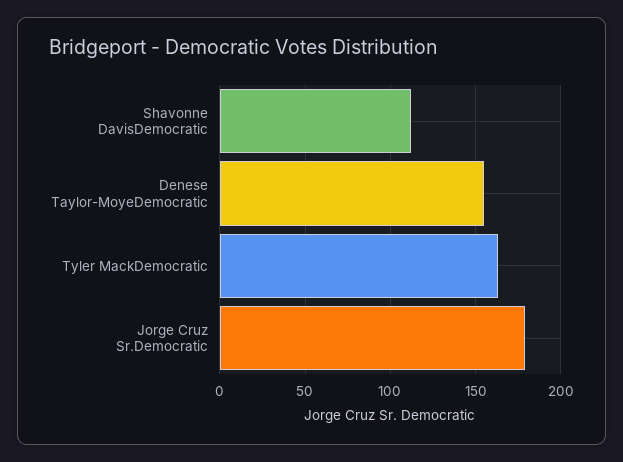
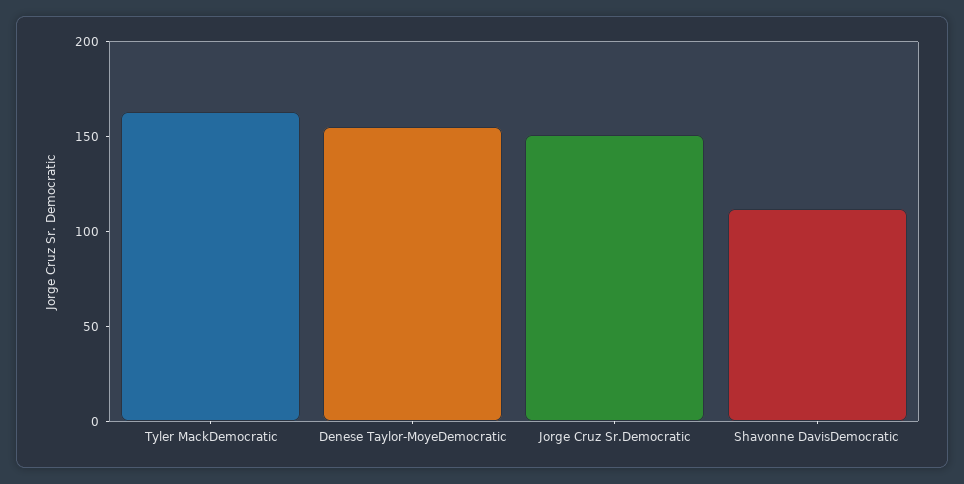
Jorge Cruz Sr.Democratic: 180 -> 150

